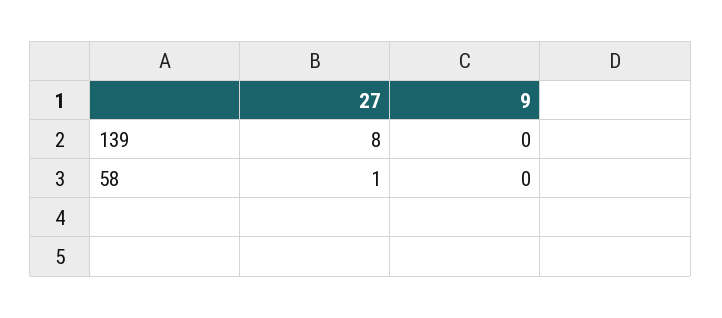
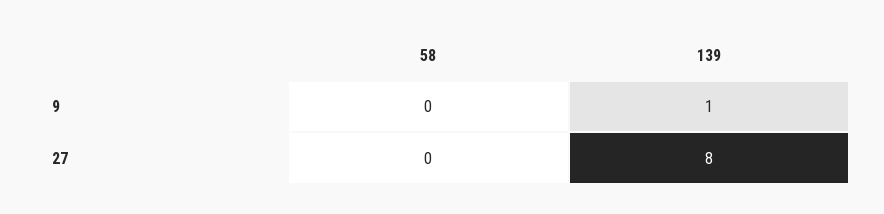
9, 139: 0 -> 1
27, 58: 1 -> 0

